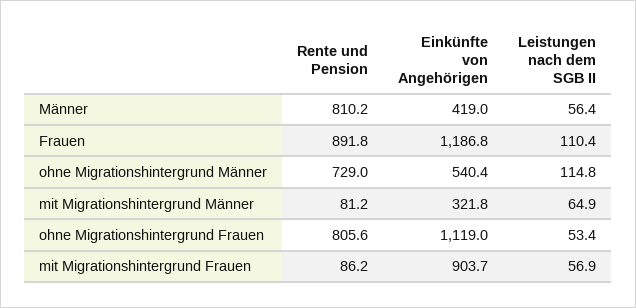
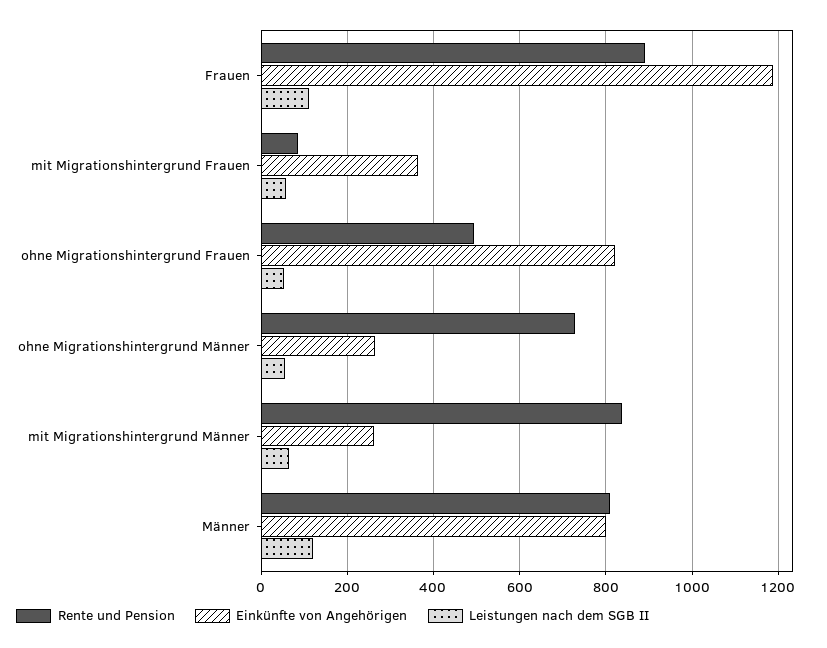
Einkünfte von Angehörigen, Männer: 419 -> 800
Leistungen nach dem SGB II, Männer: 56.4 -> 120
Einkünfte von Angehörigen, ohne Migrationshintergrund Männer: 540.4 -> 260
Leistungen nach dem SGB II, ohne Migrationshintergrund Männer: 114.8 -> 60
Rente und Pension, mit Migrationshintergrund Männer: 81.2 -> 840
Einkünfte von Angehörigen, mit Migrationshintergrund Männer: 321.8 -> 260
Rente und Pension, ohne Migrationshintergrund Frauen: 805.6 -> 500
Einkünfte von Angehörigen, ohne Migrationshintergrund Frauen: 1119 -> 820
Einkünfte von Angehörigen, mit Migrationshintergrund Frauen: 903.7 -> 360

